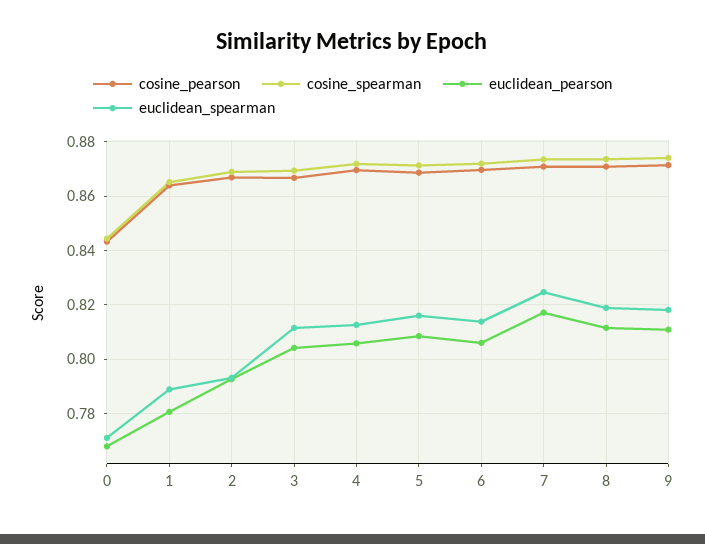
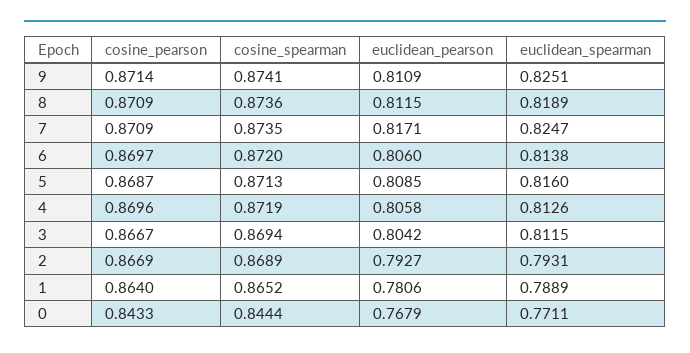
euclidean_spearman, 9: 0.8175 -> 0.8251

